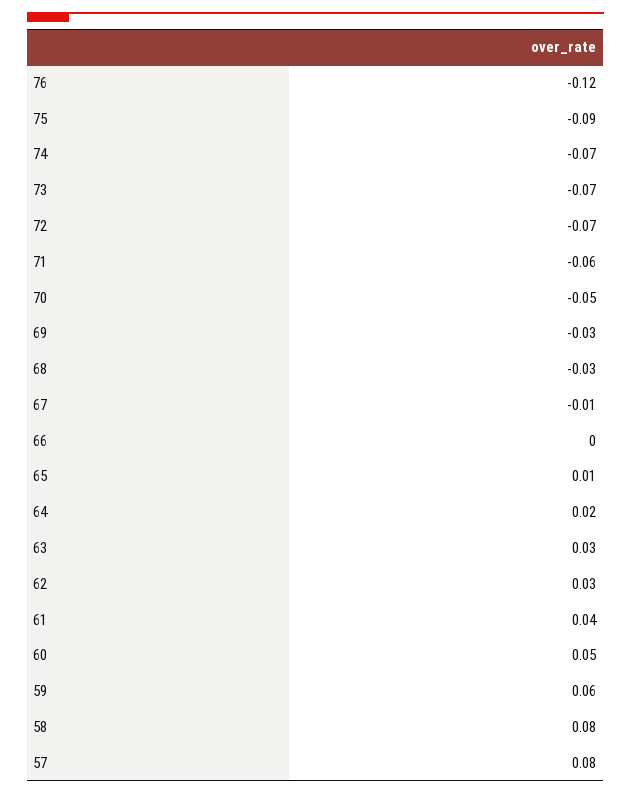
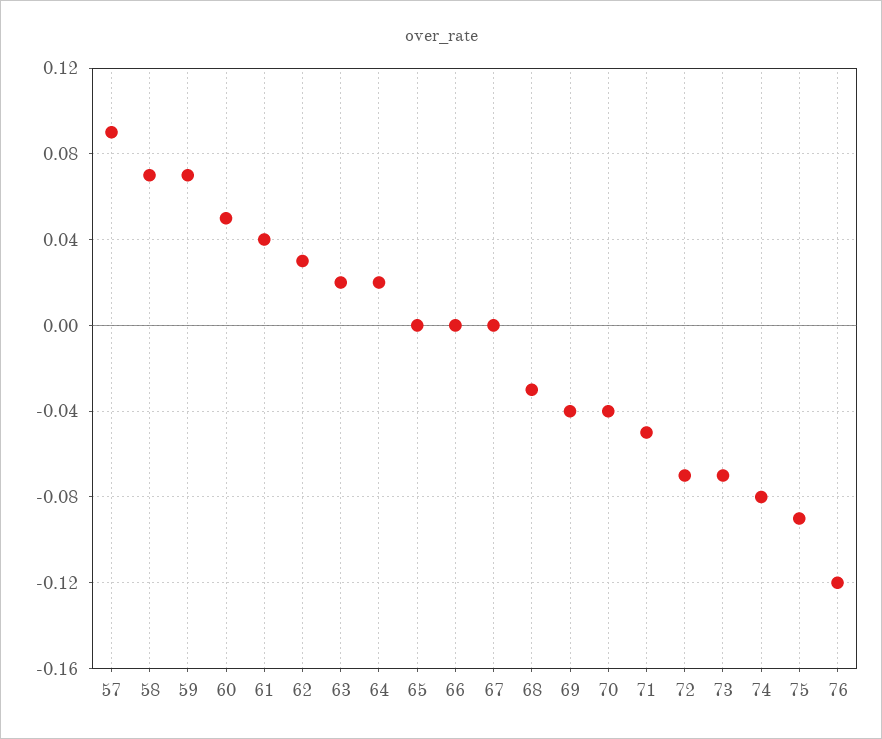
74: -0.07 -> -0.08
71: -0.06 -> -0.05
70: -0.05 -> -0.04
69: -0.03 -> -0.04
67: -0.01 -> 0
65: 0.01 -> 0
63: 0.03 -> 0.02
59: 0.06 -> 0.07
58: 0.08 -> 0.07
57: 0.08 -> 0.09

